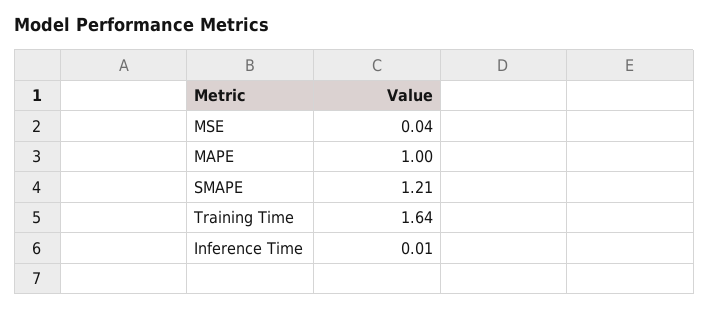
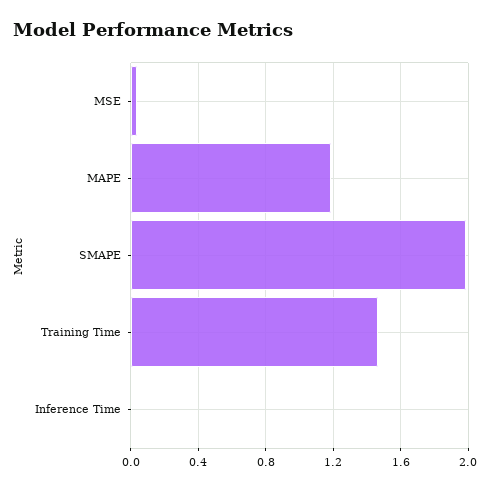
MAPE: 1 -> 1.2
SMAPE: 1.21 -> 2
Training Time: 1.64 -> 1.45

